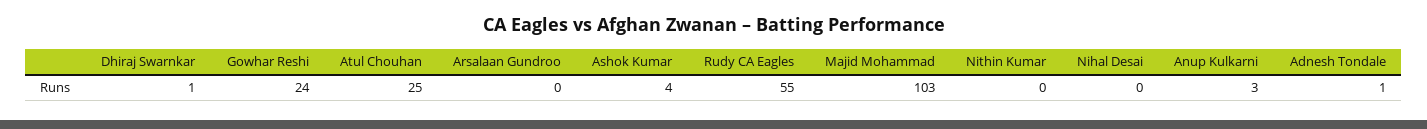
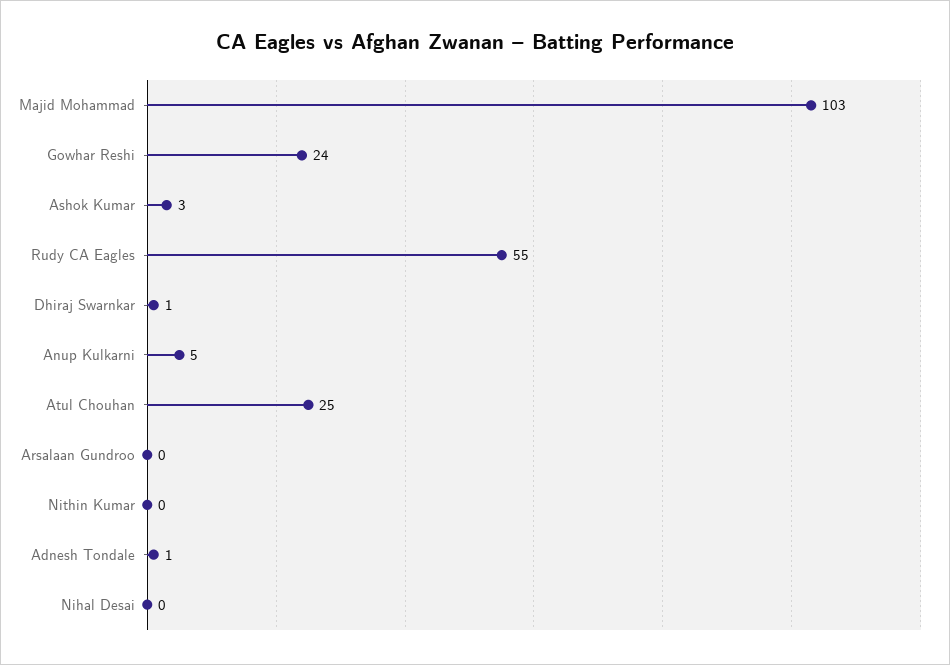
Ashok Kumar: 4 -> 3
Anup Kulkarni: 3 -> 5

